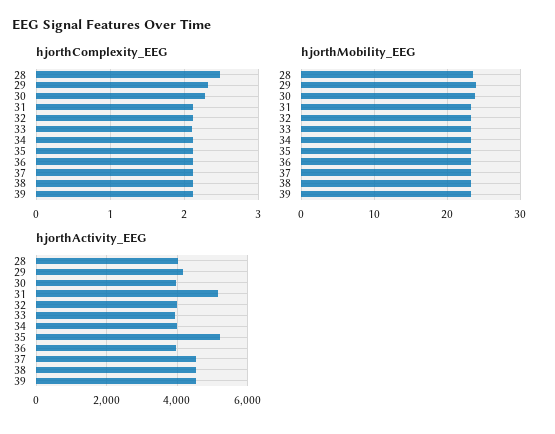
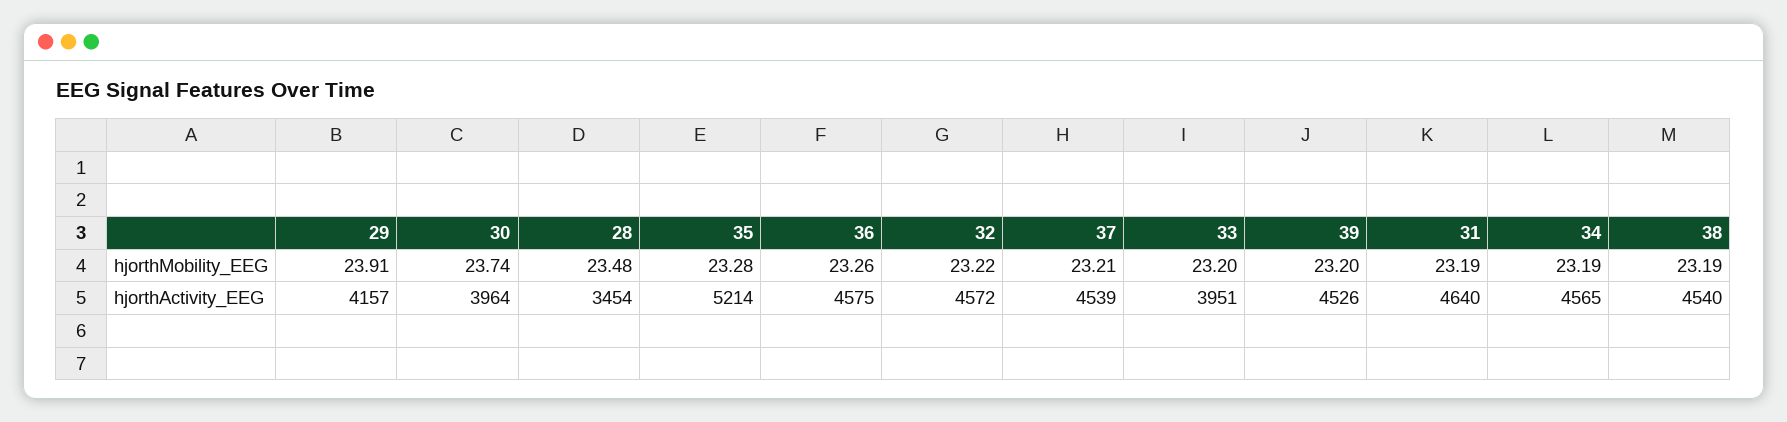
hjorthComplexity_EEG, 28: 2.5 -> none
hjorthComplexity_EEG, 29: 2.3 -> none
hjorthComplexity_EEG, 30: 2.3 -> none
hjorthComplexity_EEG, 31: 2.1 -> none
hjorthComplexity_EEG, 32: 2.1 -> none
hjorthComplexity_EEG, 33: 2.1 -> none
hjorthComplexity_EEG, 34: 2.1 -> none
hjorthComplexity_EEG, 35: 2.1 -> none
hjorthComplexity_EEG, 36: 2.1 -> none
hjorthComplexity_EEG, 37: 2.1 -> none
hjorthComplexity_EEG, 38: 2.1 -> none
hjorthComplexity_EEG, 39: 2.1 -> none
hjorthActivity_EEG, 28: 4000 -> 3454
hjorthActivity_EEG, 31: 5200 -> 4640
hjorthActivity_EEG, 32: 4000 -> 4572
hjorthActivity_EEG, 34: 4000 -> 4565
hjorthActivity_EEG, 36: 4000 -> 4575

